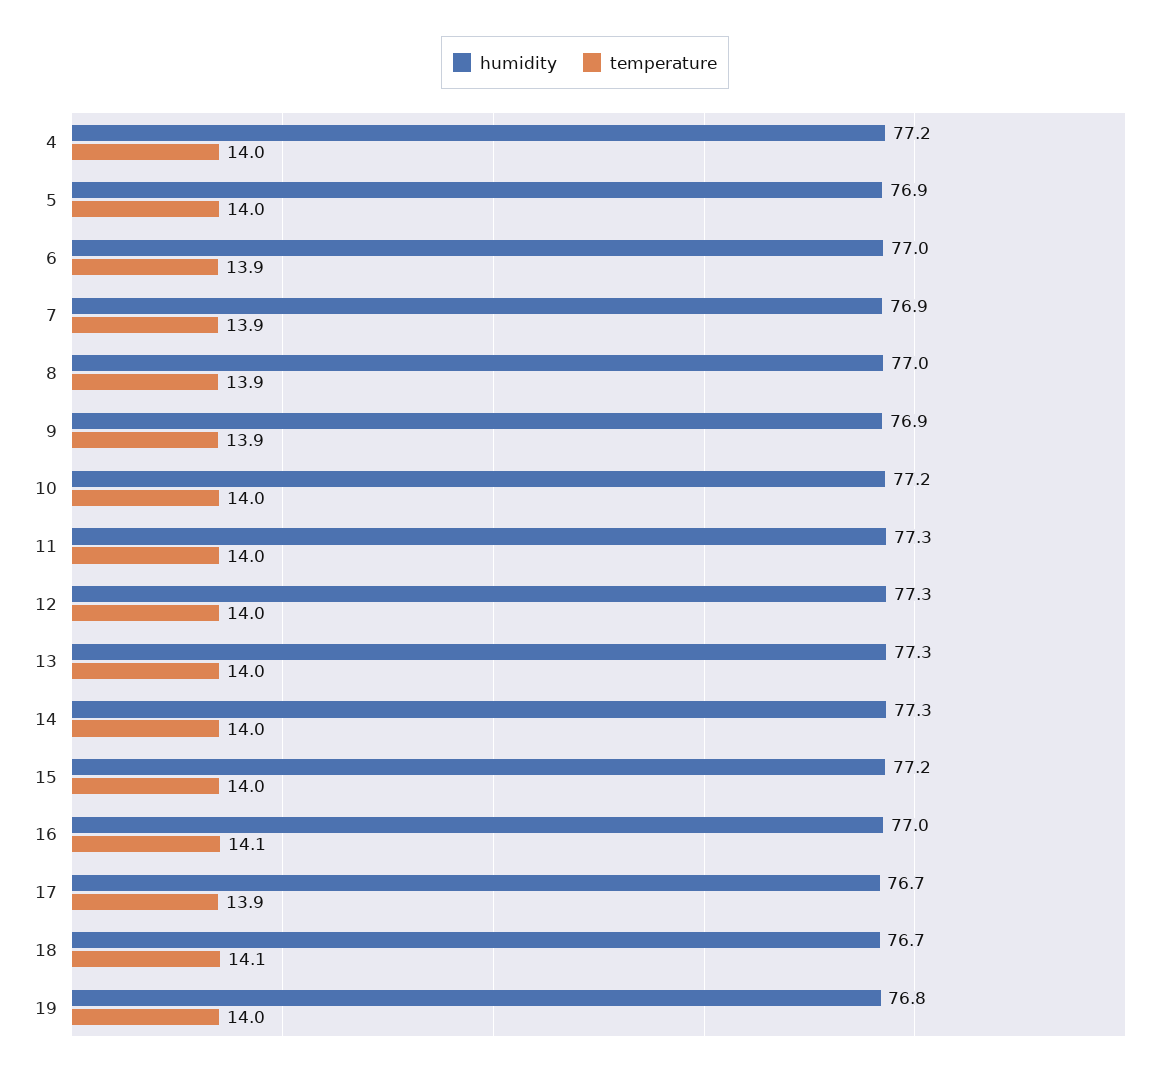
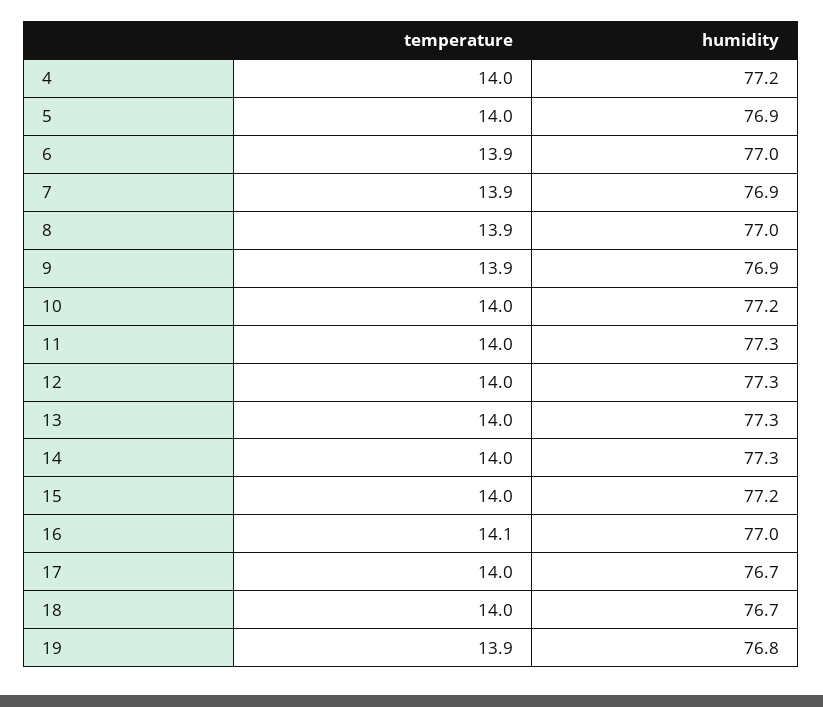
temperature, 17: 13.9 -> 14
temperature, 18: 14.1 -> 14
temperature, 19: 14 -> 13.9

